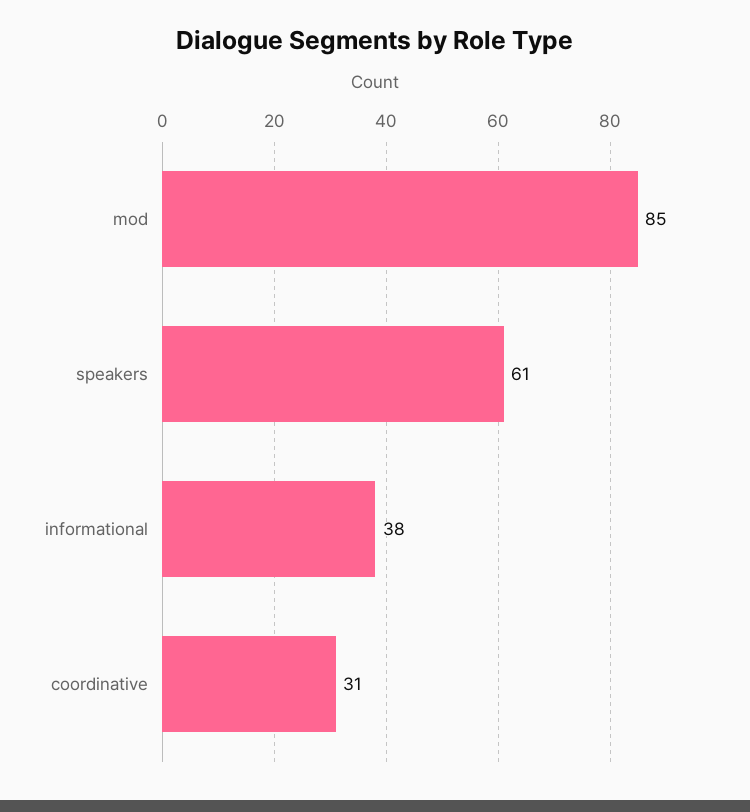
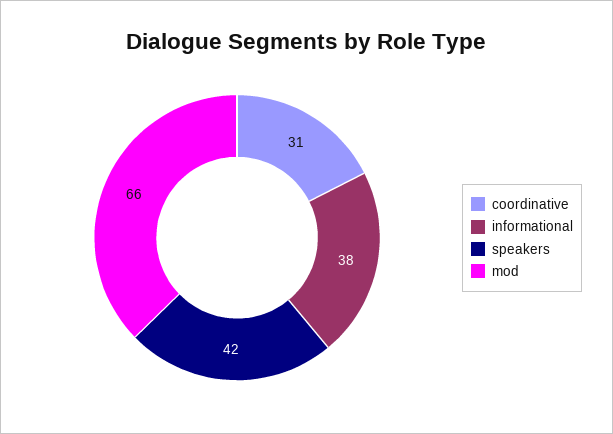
mod: 85 -> 66
speakers: 61 -> 42

